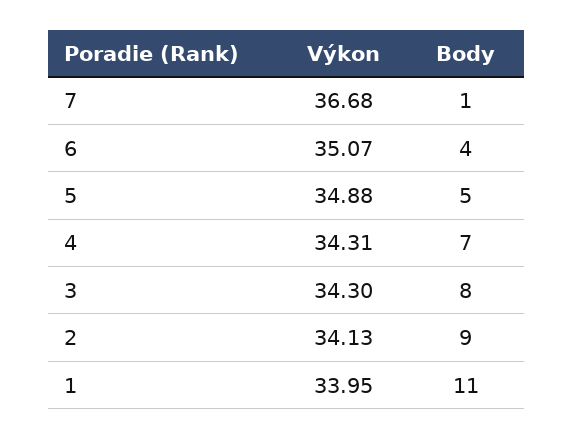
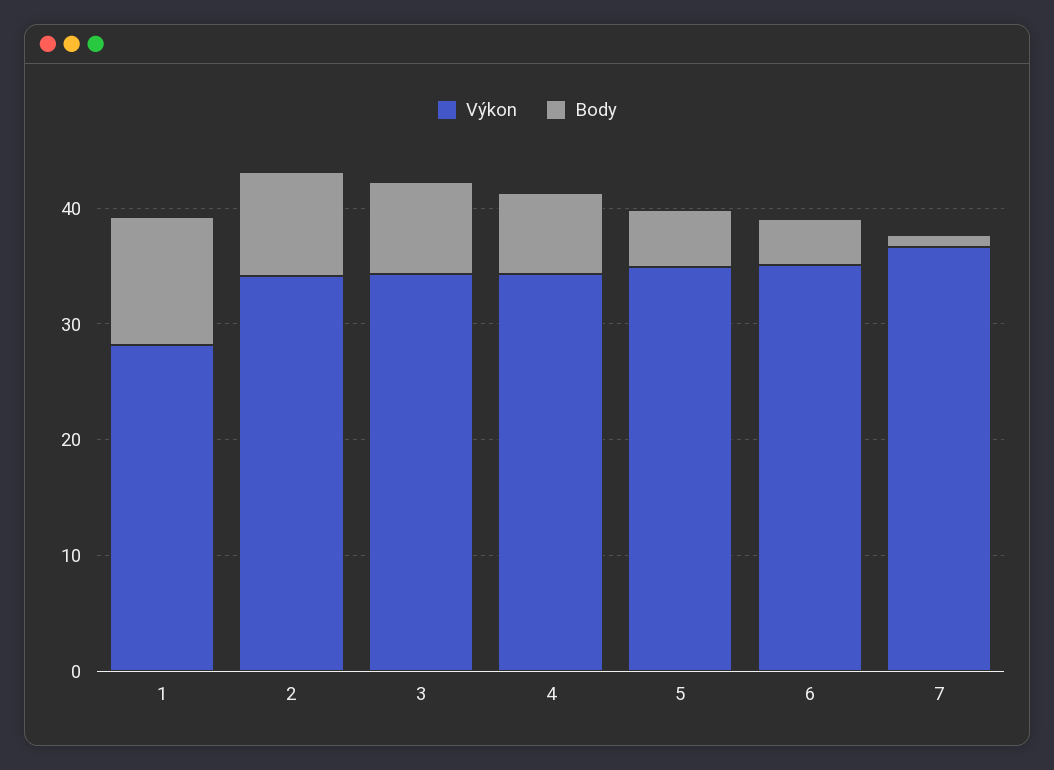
Výkon, 1: 33.95 -> 28

